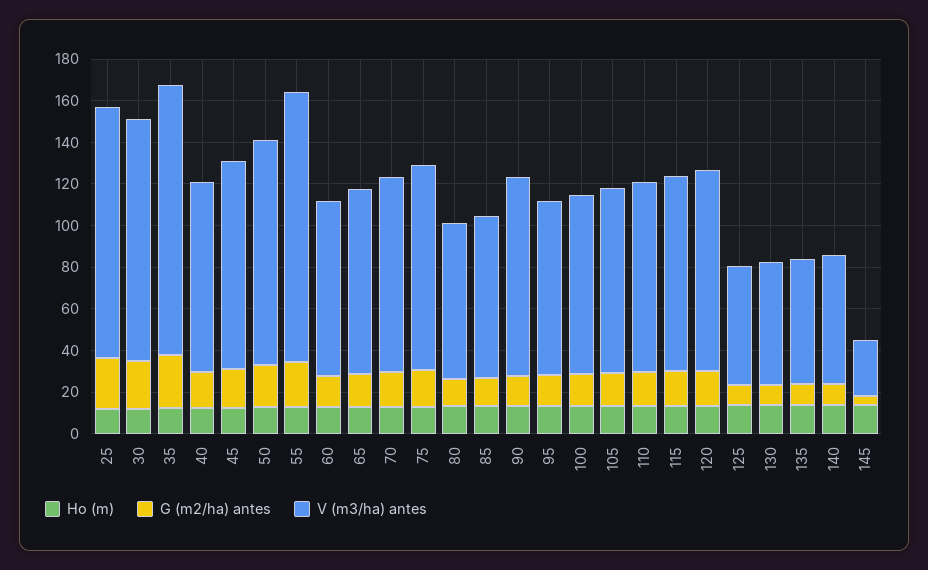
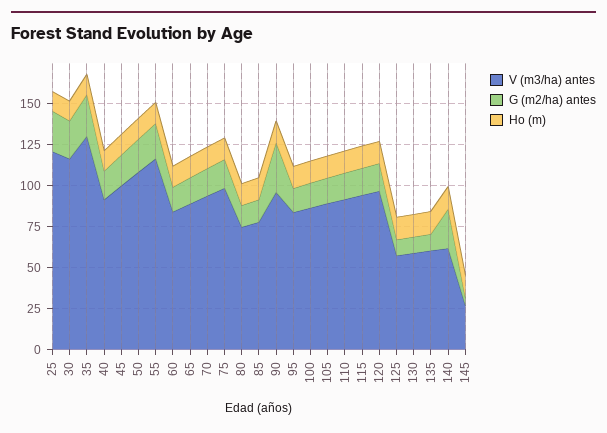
V (m3/ha) antes, 55: 130 -> 115
G (m2/ha) antes, 90: 15 -> 30
G (m2/ha) antes, 140: 10 -> 25

